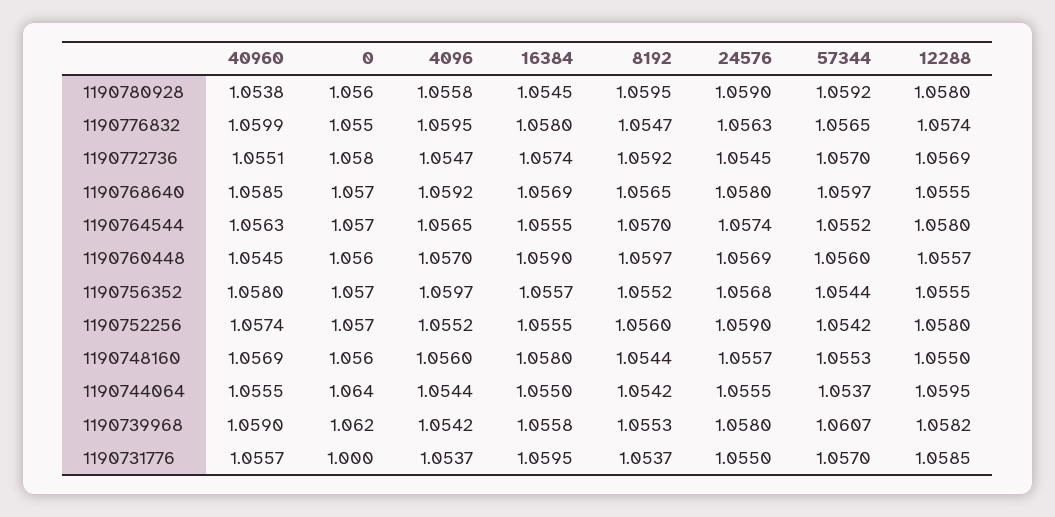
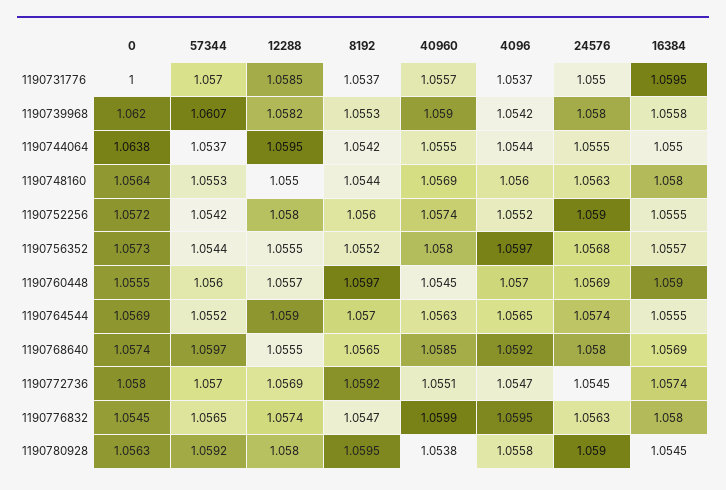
12288, 1190764544: 1.058 -> 1.059
24576, 1190748160: 1.0557 -> 1.0563

